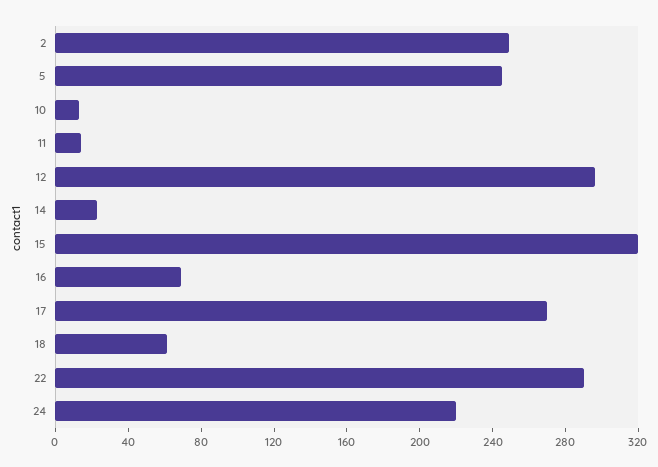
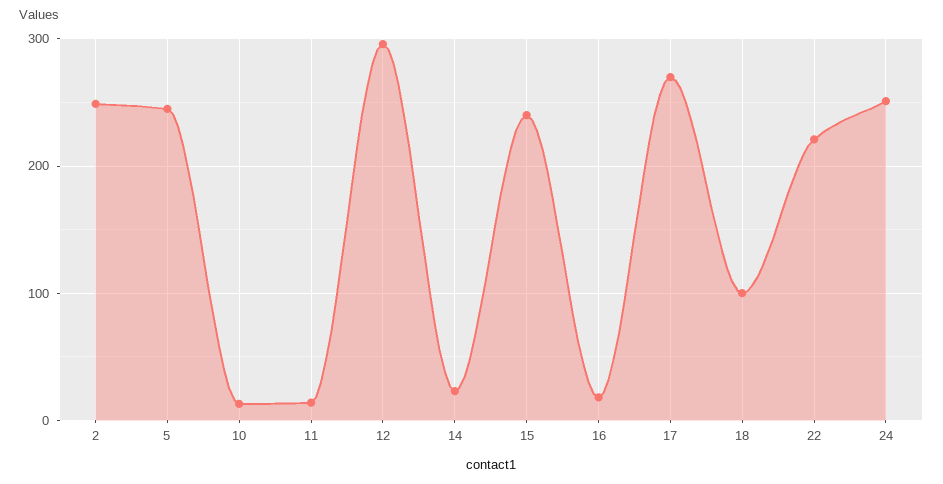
15: 320 -> 240
16: 70 -> 20
18: 60 -> 100
22: 290 -> 220
24: 220 -> 250

